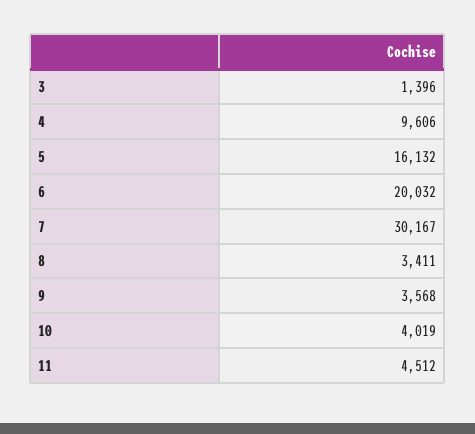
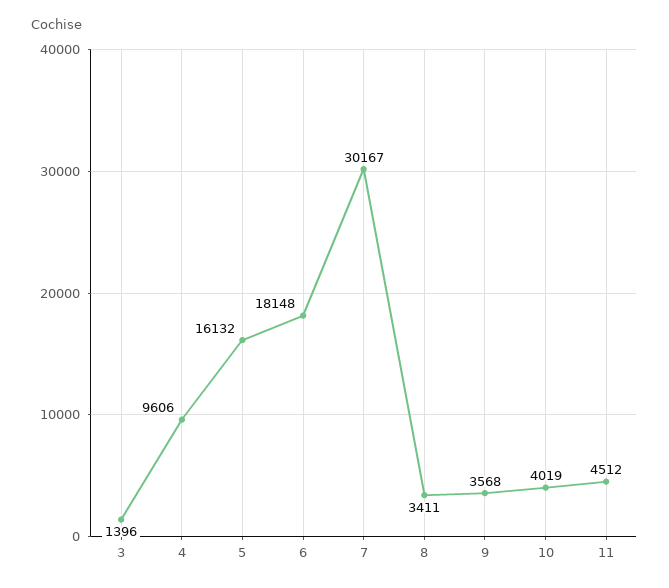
6: 20032 -> 18148

